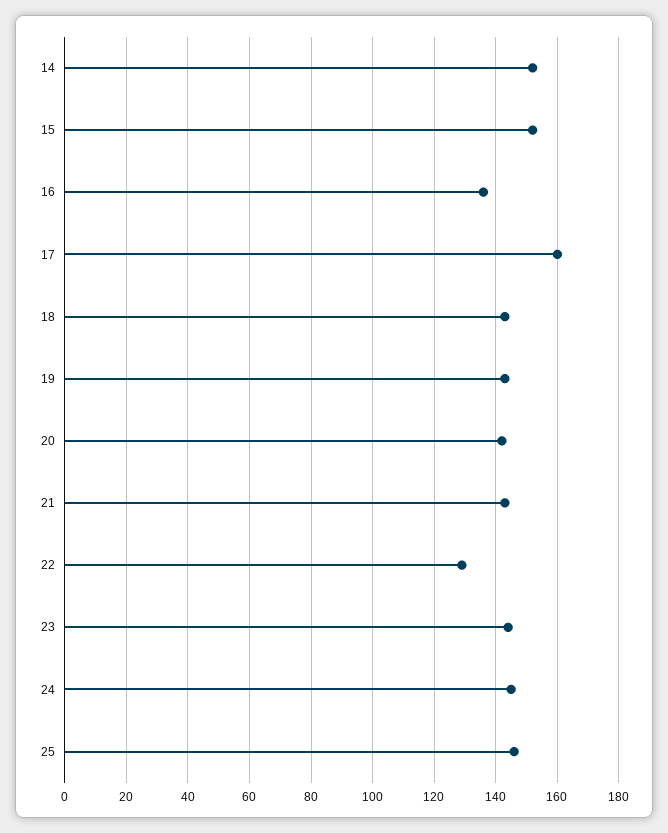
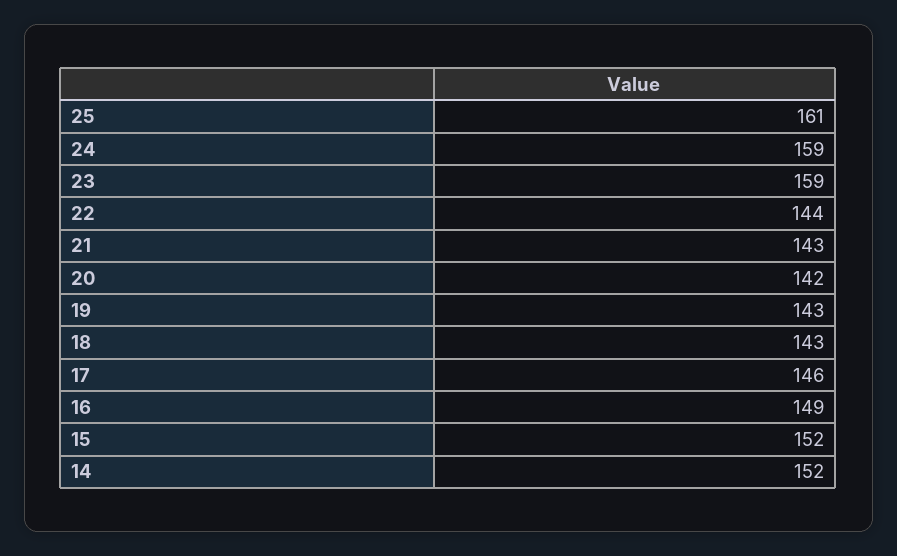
16: 135 -> 149
17: 160 -> 146
22: 130 -> 144
23: 145 -> 159
24: 145 -> 159
25: 145 -> 161

